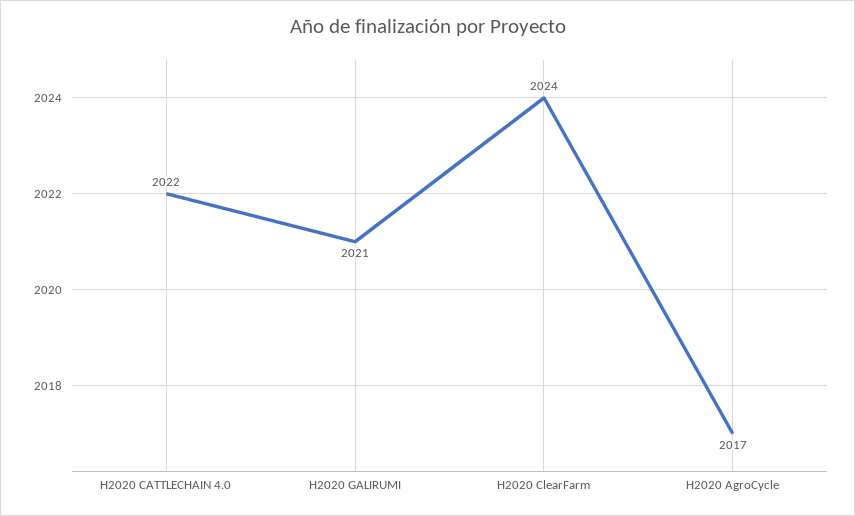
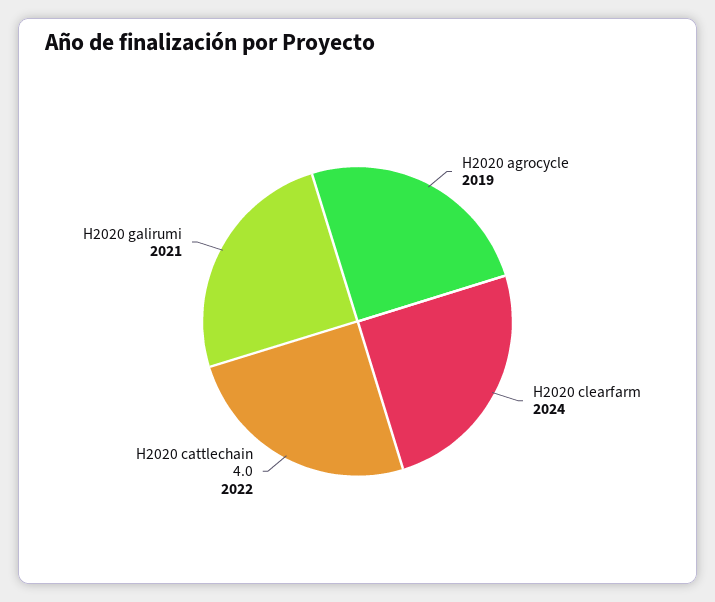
H2020 AgroCycle: 2017 -> 2019

